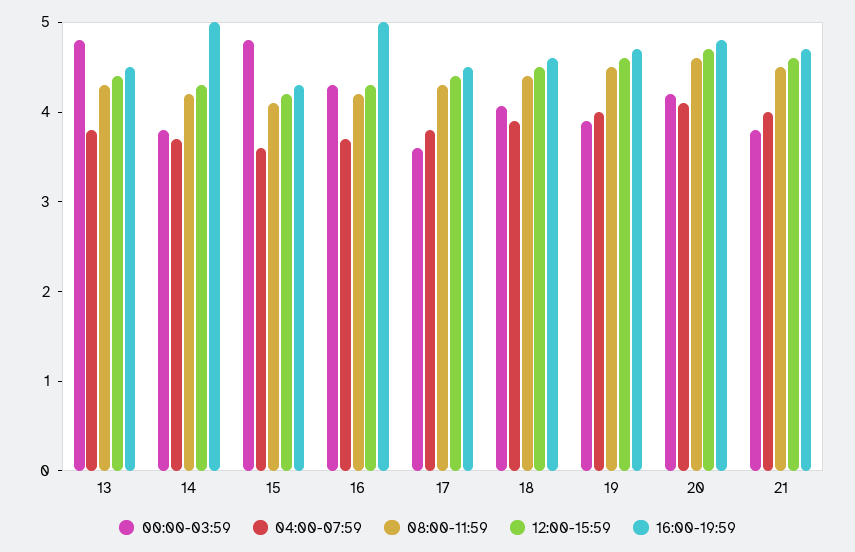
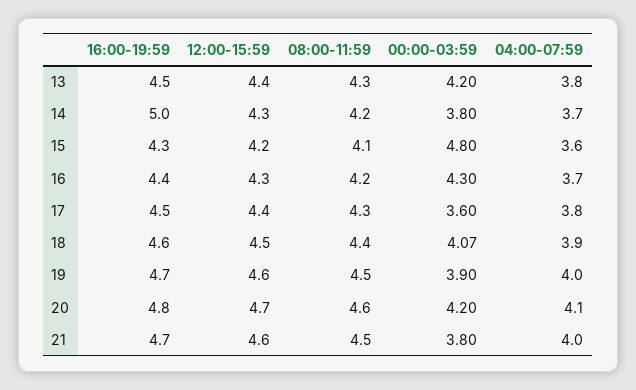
00:00-03:59, 13: 4.8 -> 4.2
16:00-19:59, 16: 5 -> 4.4

